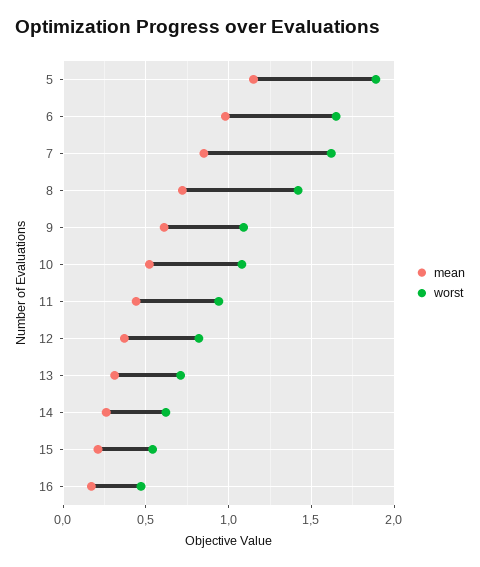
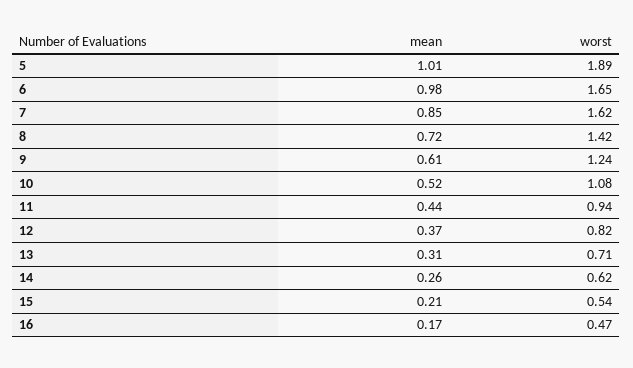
mean, 5: 1.15 -> 1.01
worst, 9: 1.1 -> 1.24

